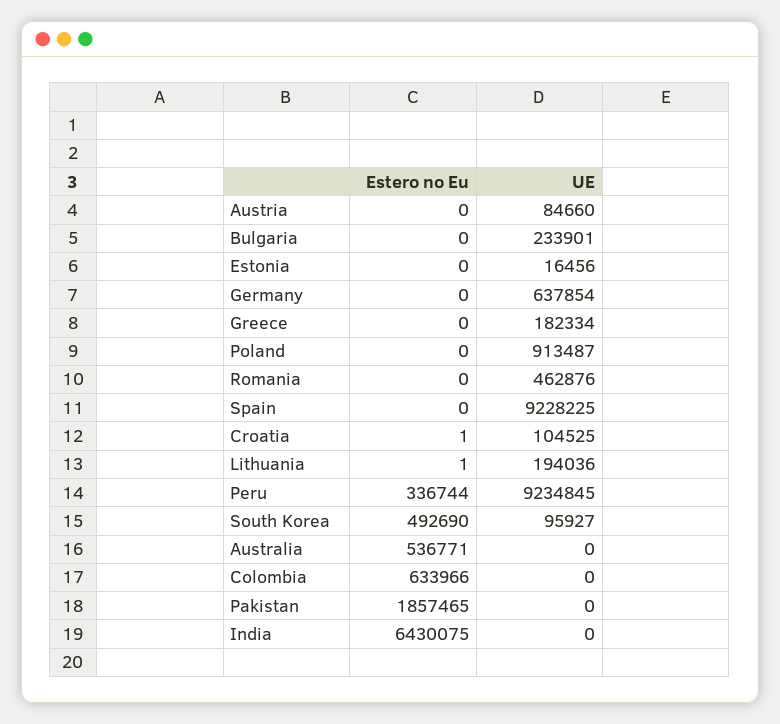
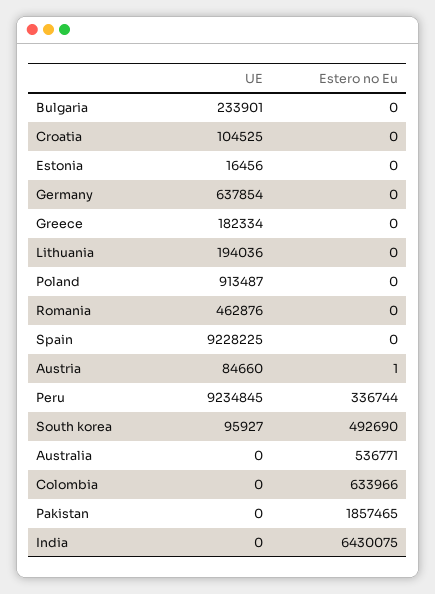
Estero no Eu, Austria: 0 -> 1
Estero no Eu, Croatia: 1 -> 0
Estero no Eu, Lithuania: 1 -> 0

